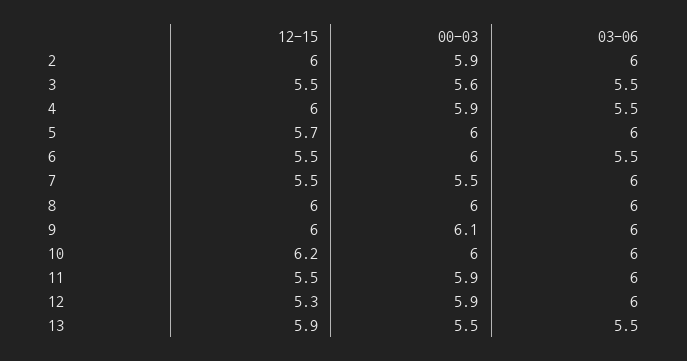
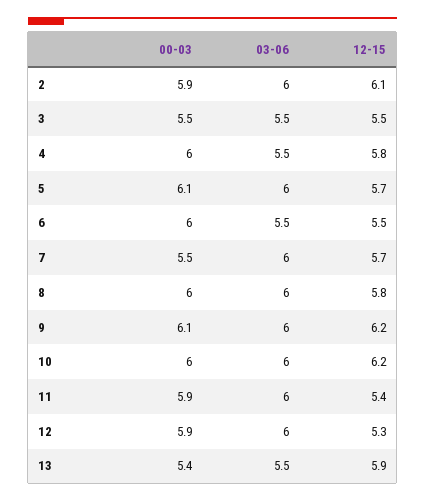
12-15, 2: 6 -> 6.1
00-03, 3: 5.6 -> 5.5
12-15, 4: 6 -> 5.8
00-03, 4: 5.9 -> 6
00-03, 5: 6 -> 6.1
12-15, 7: 5.5 -> 5.7
12-15, 8: 6 -> 5.8
12-15, 9: 6 -> 6.2
12-15, 11: 5.5 -> 5.4
00-03, 13: 5.5 -> 5.4

